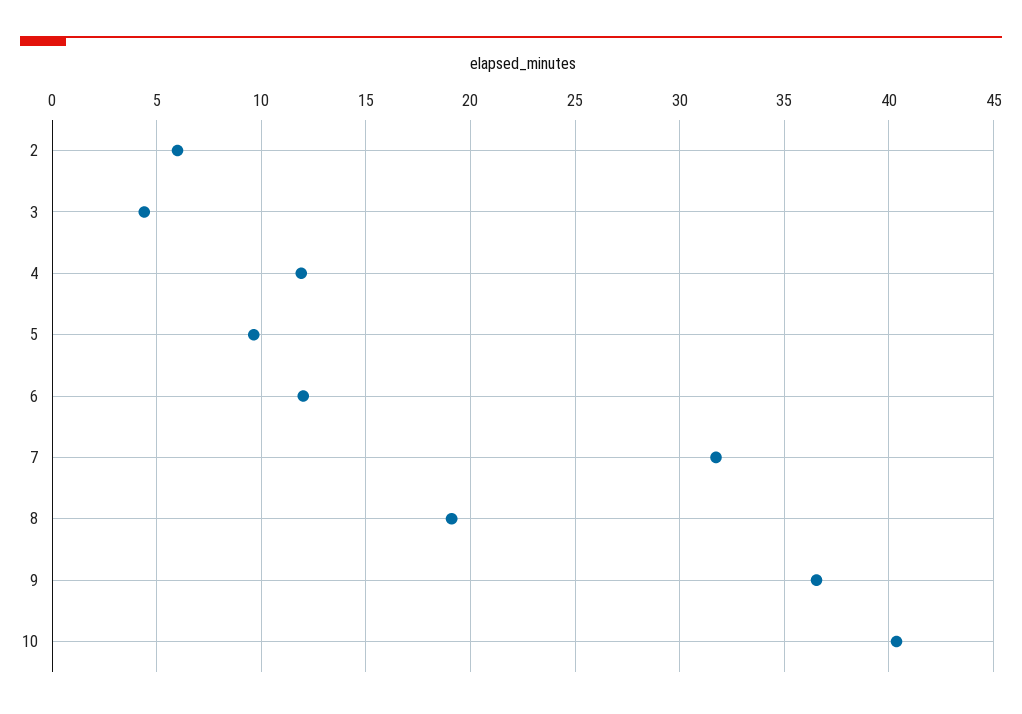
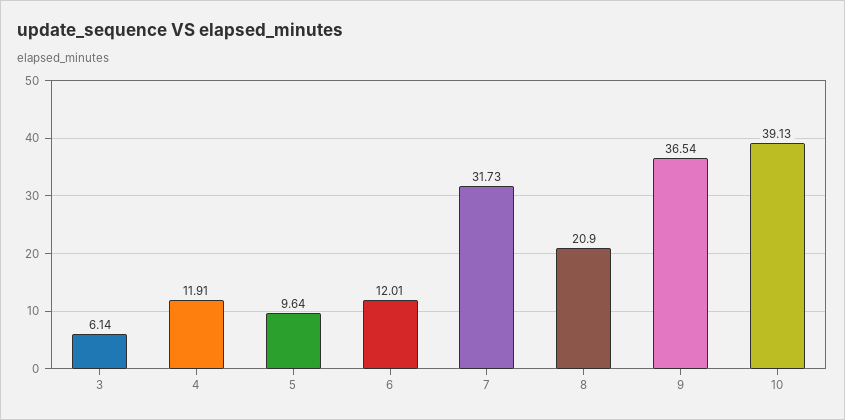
2: 6 -> none
3: 4.5 -> 6.14
8: 19 -> 20.9
10: 40.5 -> 39.13

